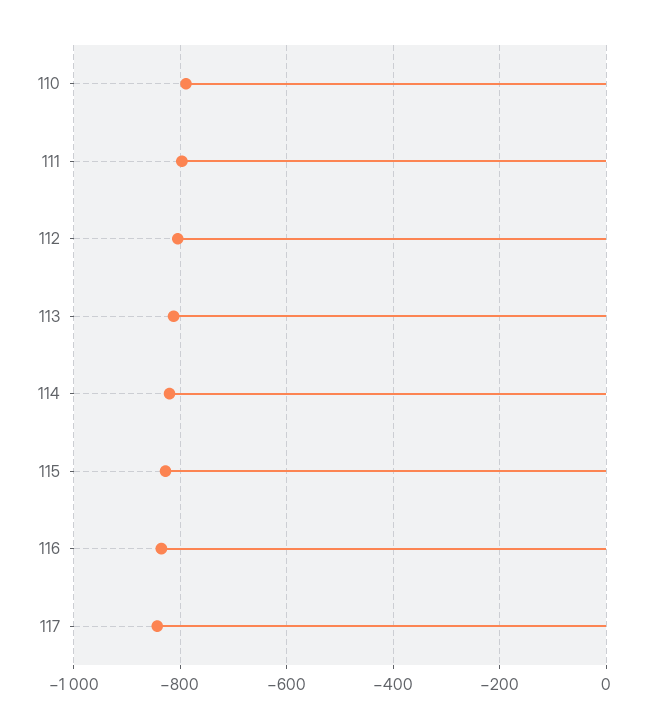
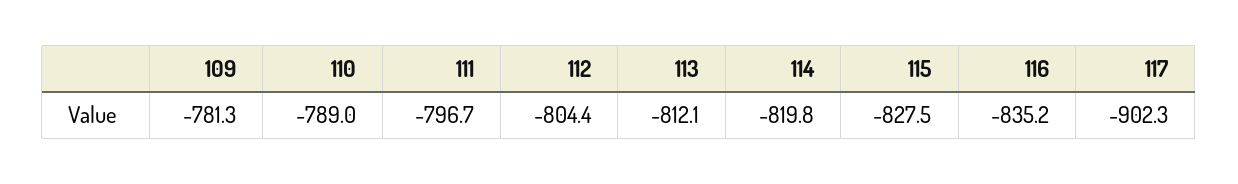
117: -840 -> -902.3
109: none -> -781.3

